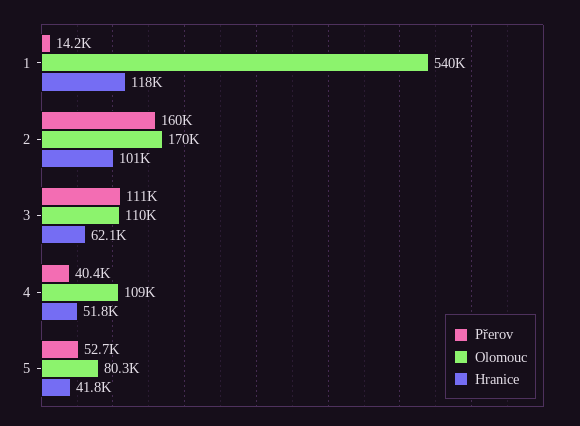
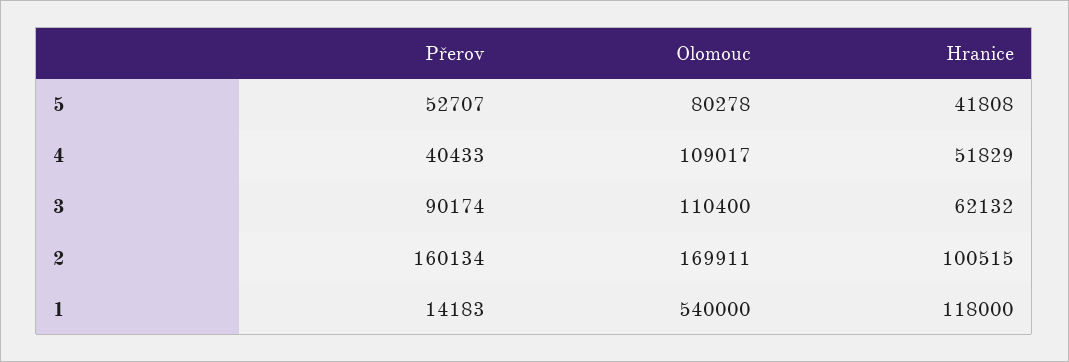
Přerov, 3: 111000 -> 90174

